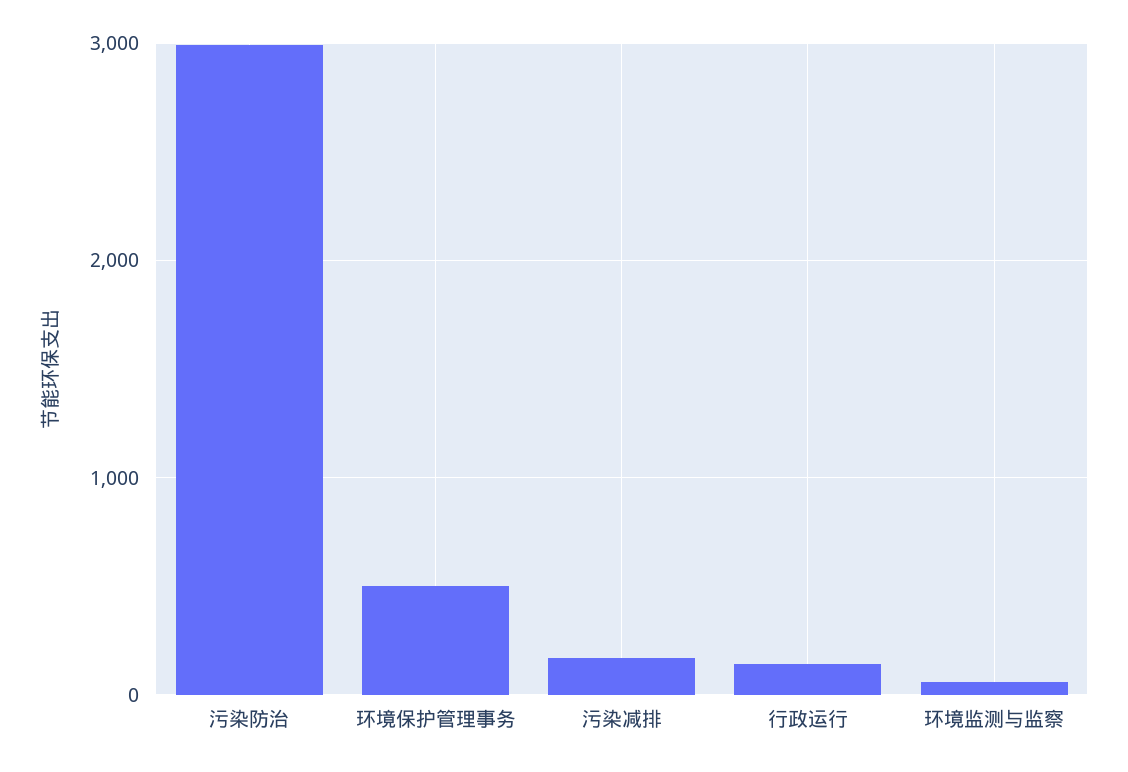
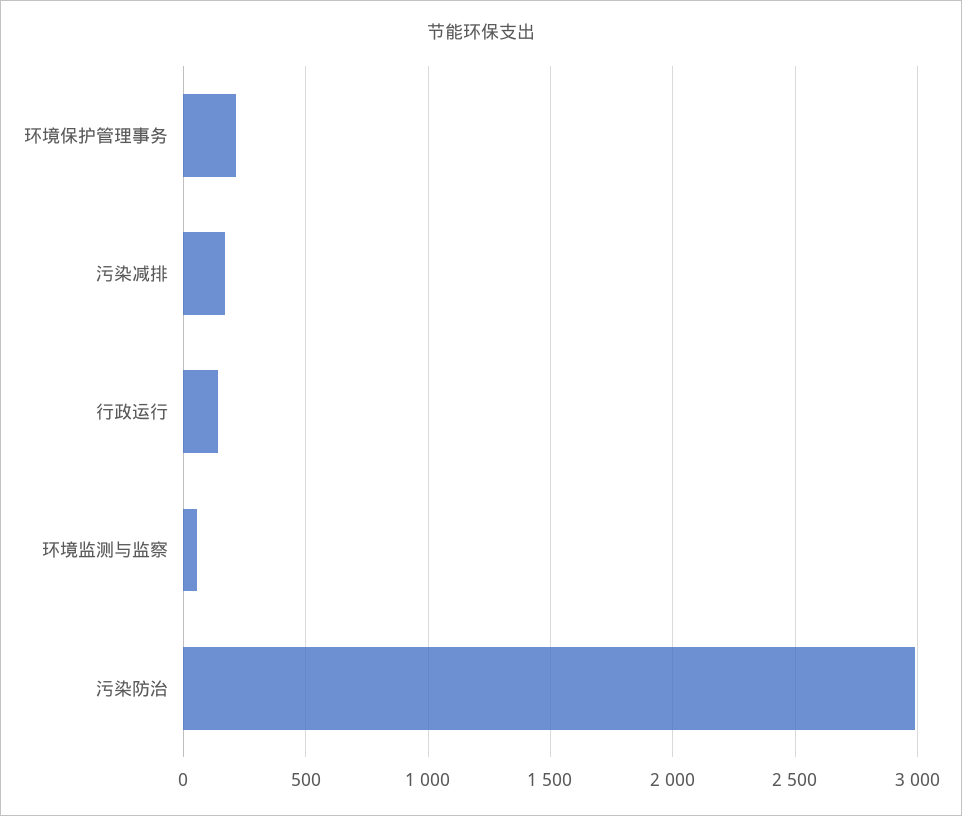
环境保护管理事务: 500 -> 200

